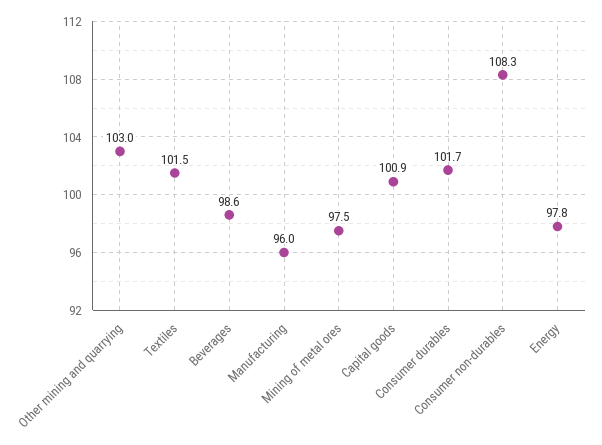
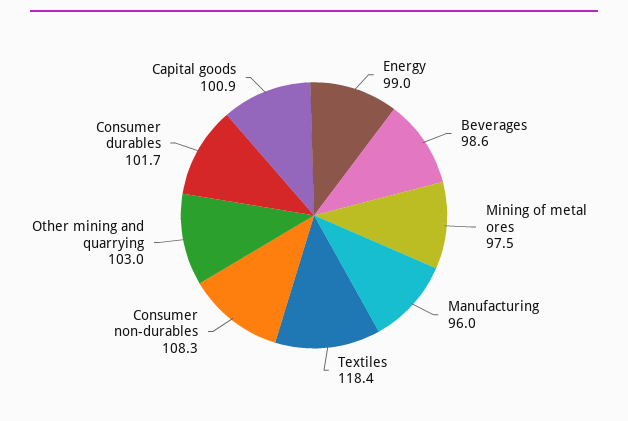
Textiles: 101.5 -> 118.4
Energy: 97.8 -> 99

